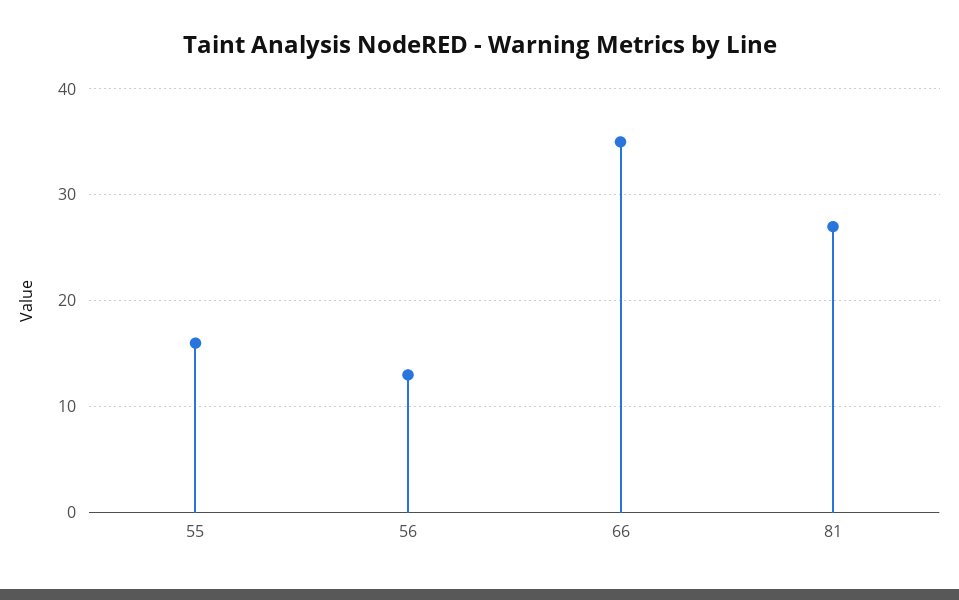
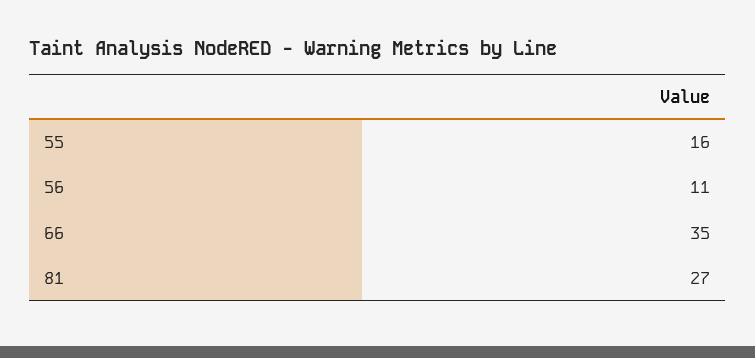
56: 13 -> 11

